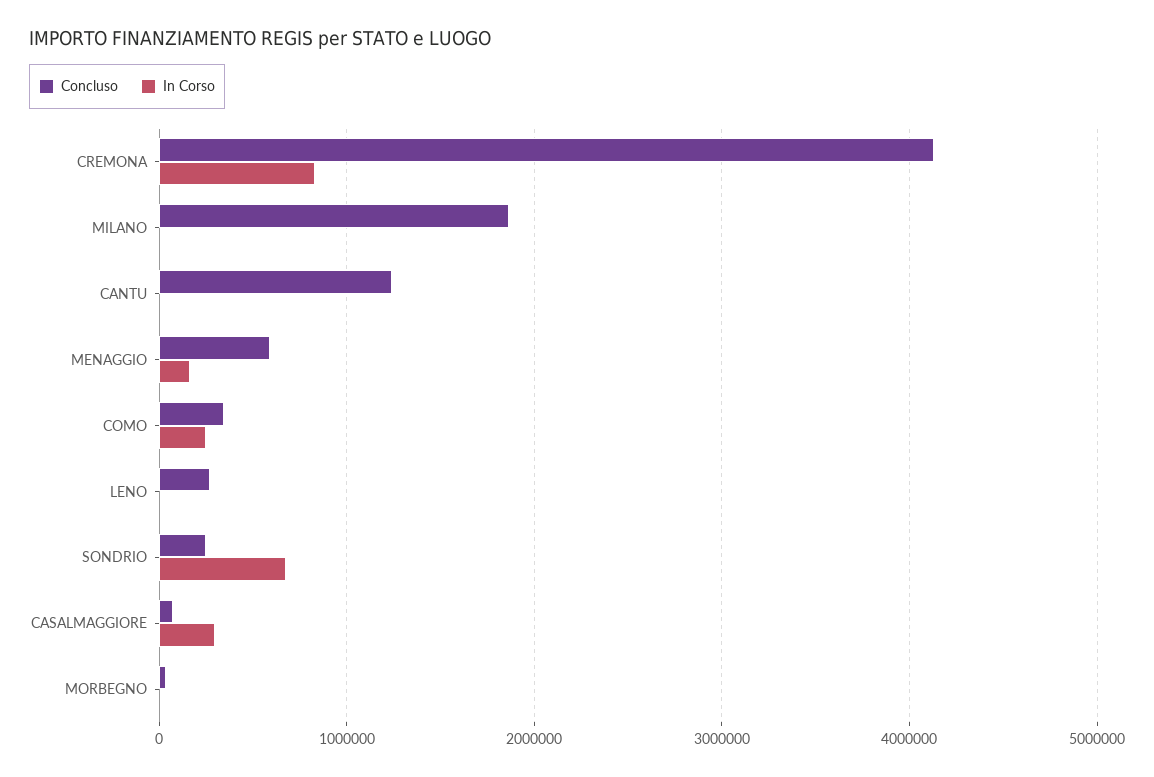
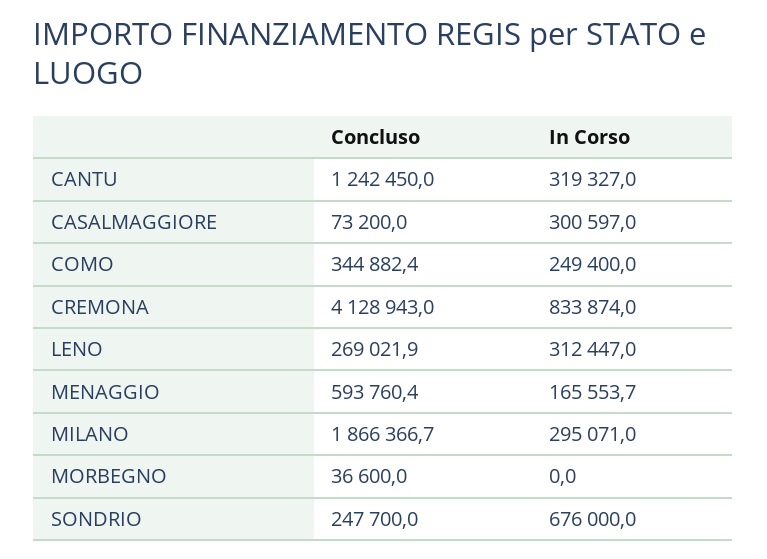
In Corso, MILANO: 0 -> 295071
In Corso, CANTU: 0 -> 319327
In Corso, LENO: 0 -> 312447

